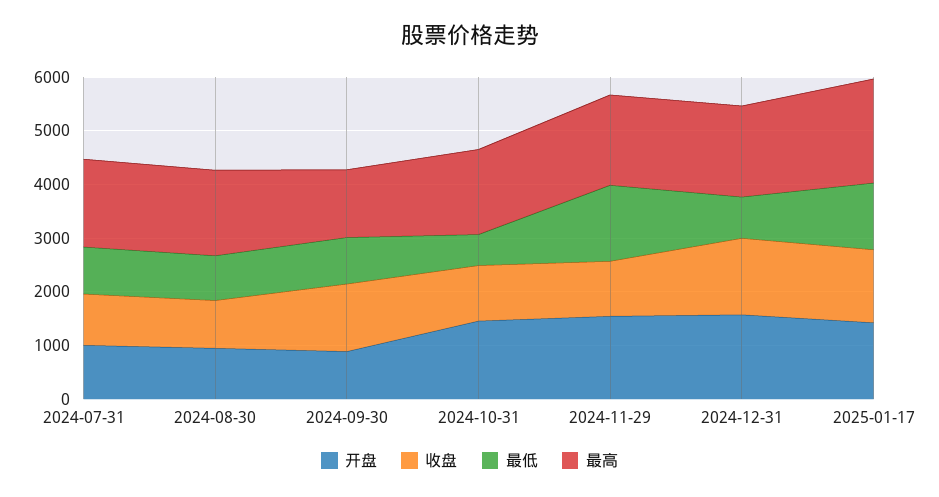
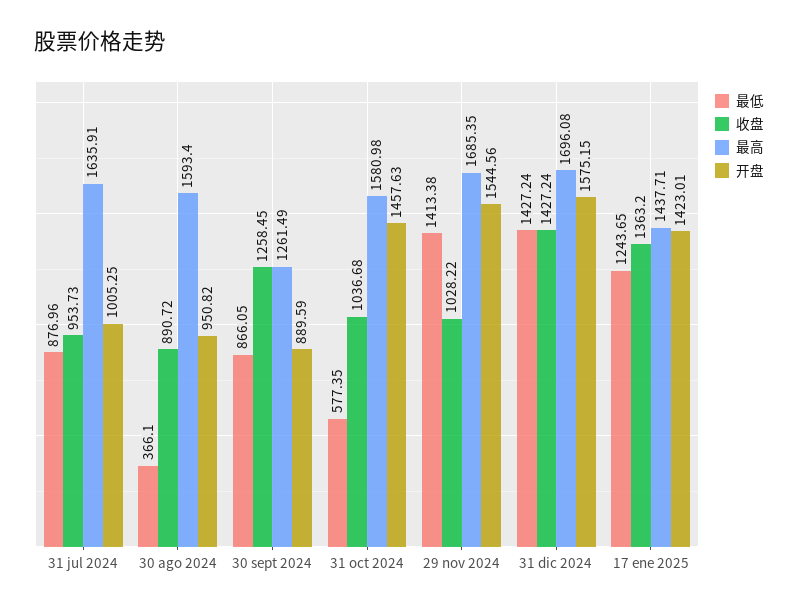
最低, 2024-08-30: 800 -> 366.1
最低, 2024-12-31: 800 -> 1427.24
最高, 2025-01-17: 2000 -> 1437.71

